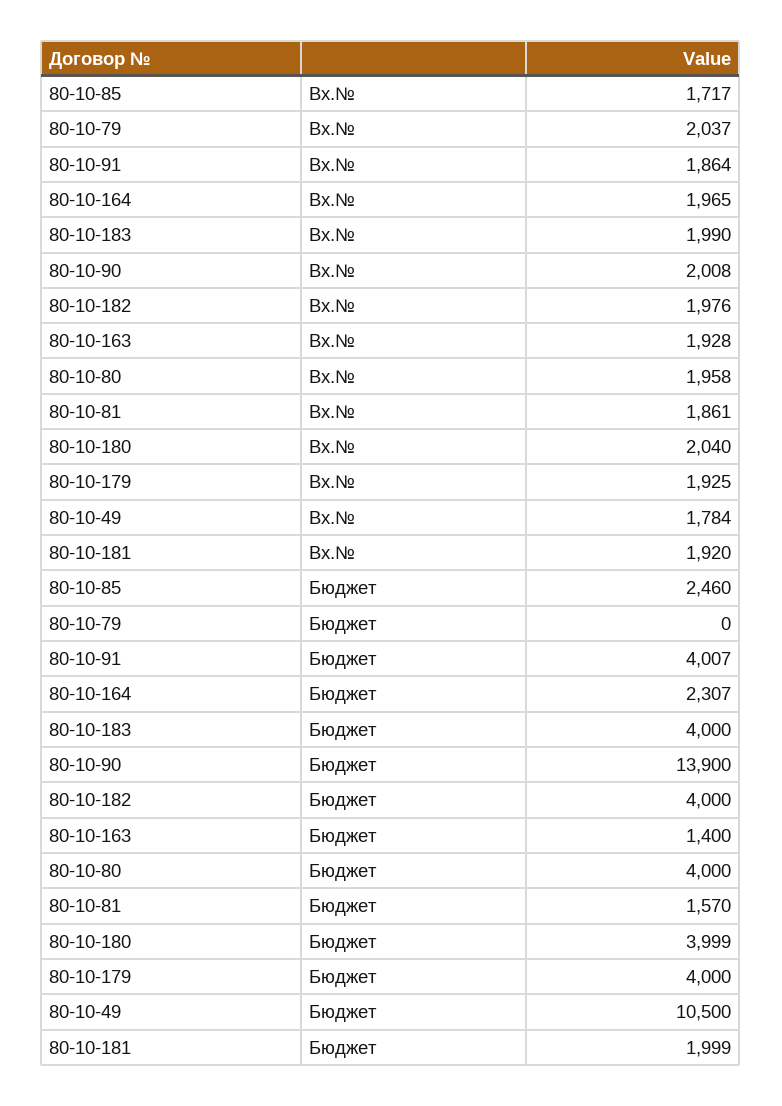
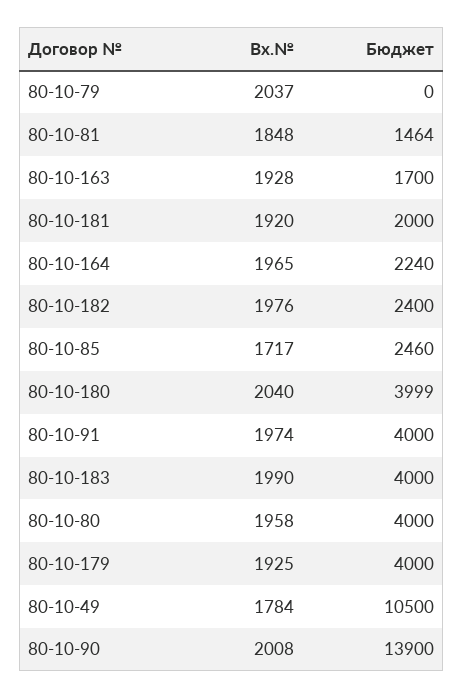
80-10-91, Вх.№: 1864 -> 1974
80-10-81, Вх.№: 1861 -> 1848
80-10-91, Бюджет: 4007 -> 4000
80-10-164, Бюджет: 2307 -> 2240
80-10-182, Бюджет: 4000 -> 2400
80-10-163, Бюджет: 1400 -> 1700
80-10-81, Бюджет: 1570 -> 1464
80-10-181, Бюджет: 1999 -> 2000

